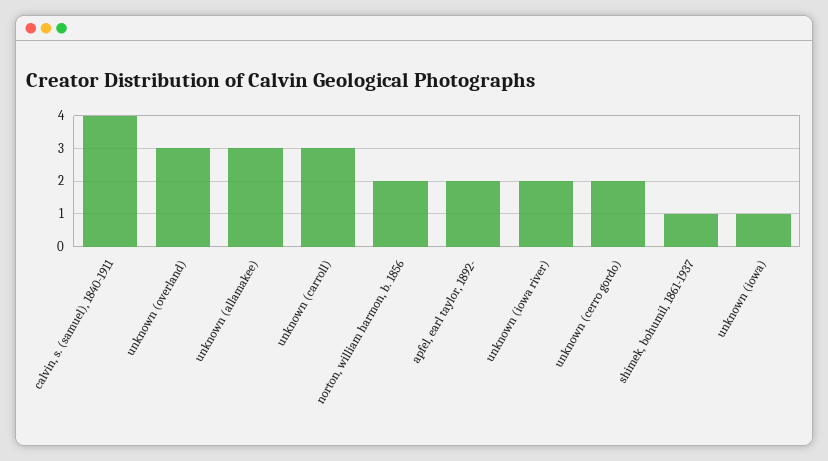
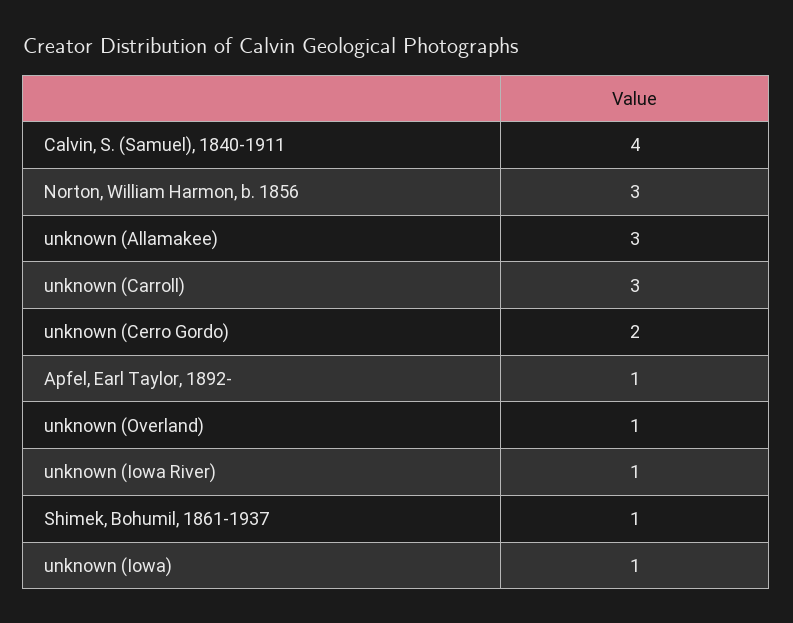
unknown (overland): 3 -> 1
norton, william harmon, b. 1856: 2 -> 3
apfel, earl taylor, 1892-: 2 -> 1
unknown (iowa river): 2 -> 1

